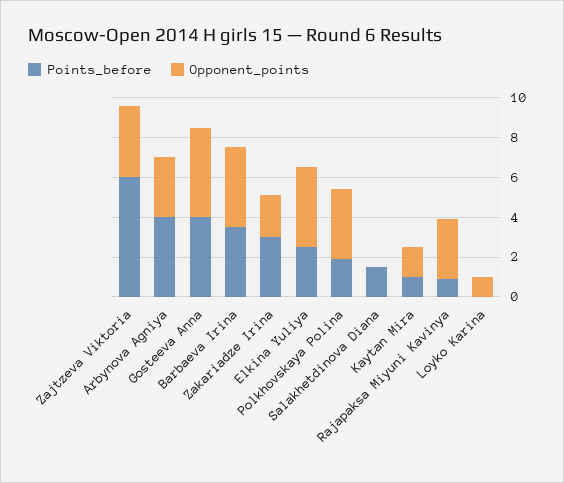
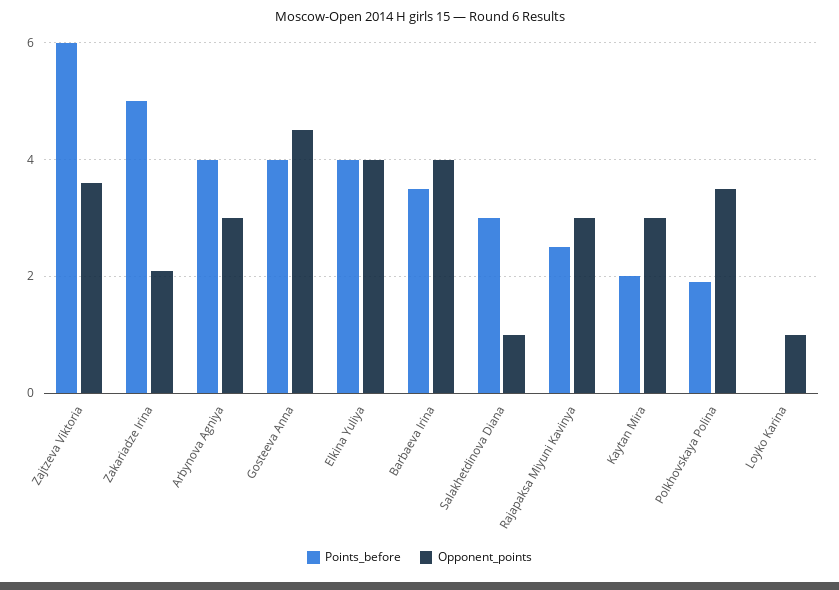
Points_before, Zakariadze Irina: 3 -> 5
Points_before, Elkina Yuliya: 2.5 -> 4
Points_before, Salakhetdinova Diana: 1.5 -> 3
Opponent_points, Salakhetdinova Diana: 0 -> 1
Points_before, Kaytan Mira: 1 -> 2
Opponent_points, Kaytan Mira: 1.5 -> 3
Points_before, Rajapaksa Miyuni Kavinya: 1 -> 2.5

